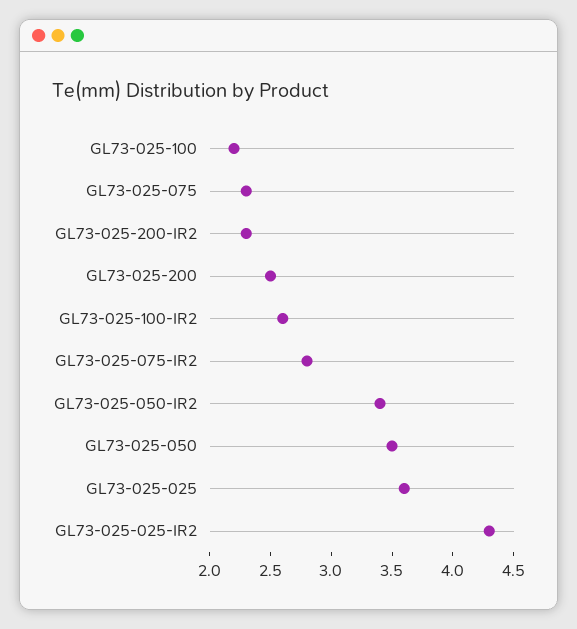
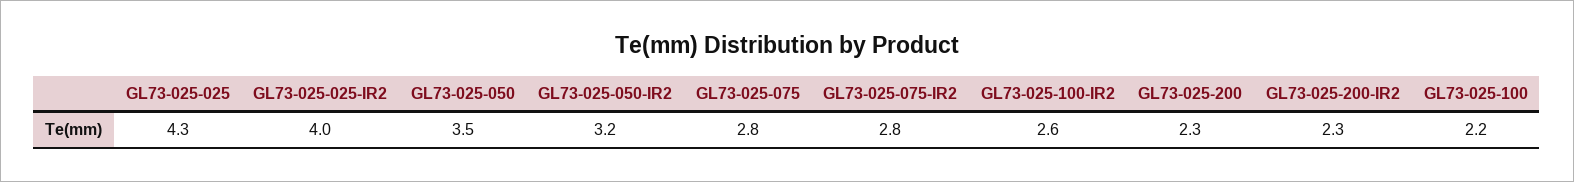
GL73-025-075: 2.3 -> 2.8
GL73-025-200: 2.5 -> 2.3
GL73-025-050-IR2: 3.4 -> 3.2
GL73-025-025: 3.6 -> 4.3
GL73-025-025-IR2: 4.3 -> 4

